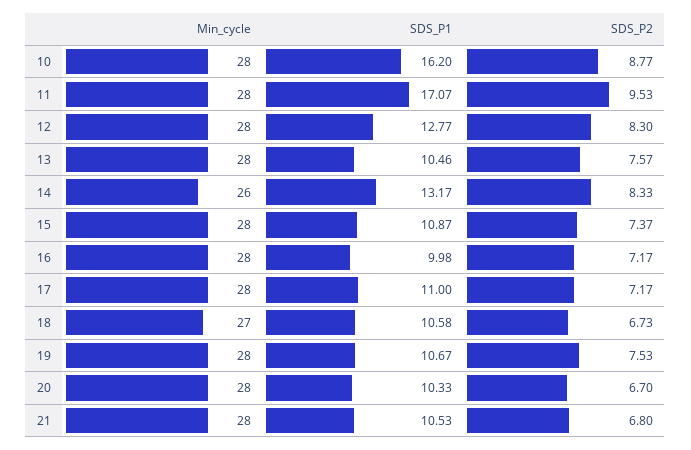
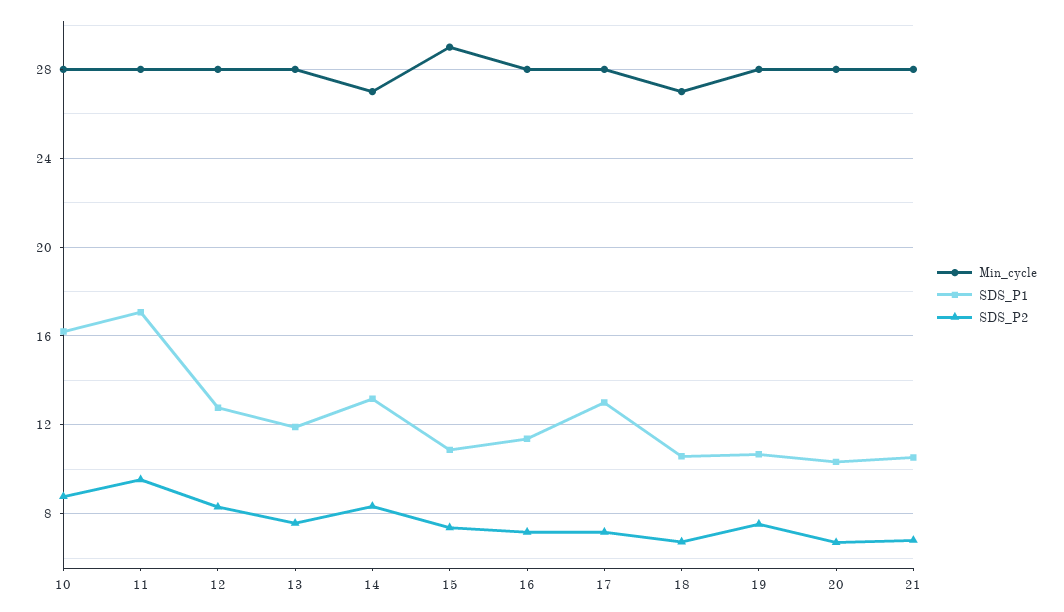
SDS_P1, 13: 10.46 -> 12
Min_cycle, 14: 26 -> 27
Min_cycle, 15: 28 -> 29
SDS_P1, 16: 9.98 -> 11.5
SDS_P1, 17: 11 -> 13

